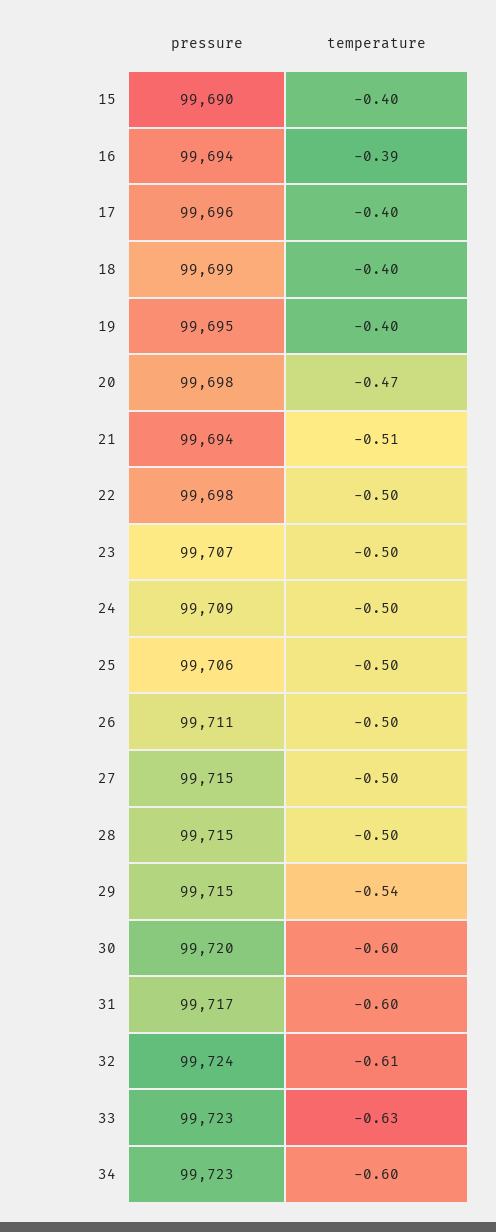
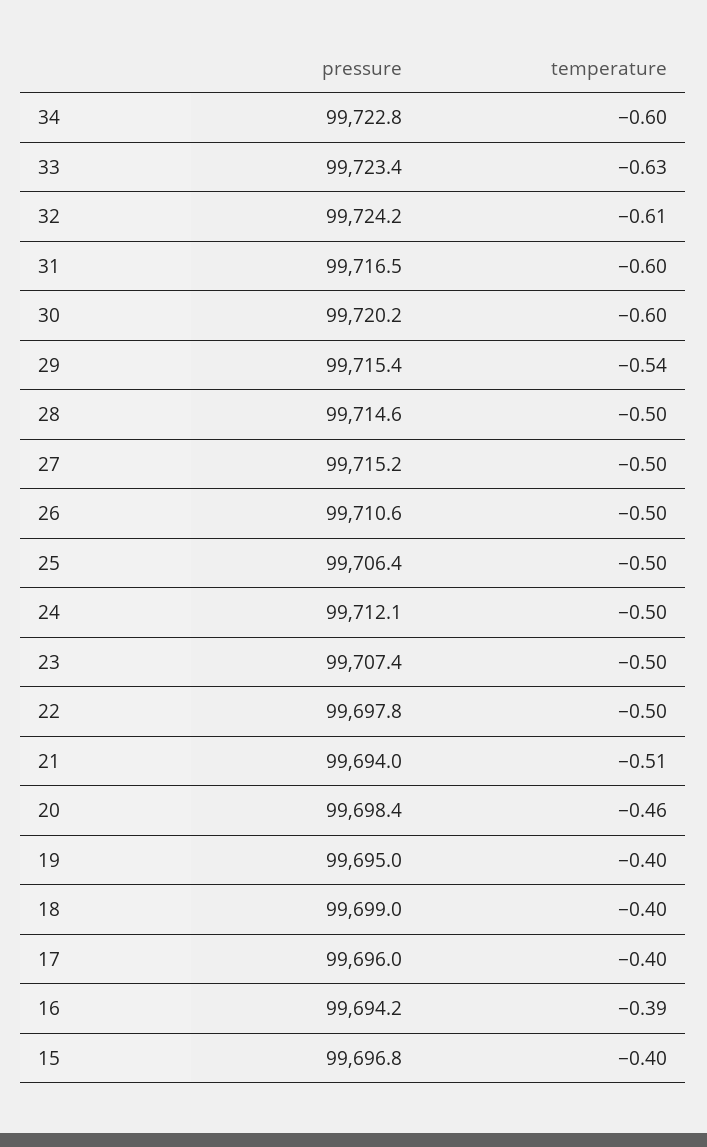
pressure, 15: 99690 -> 99696.8
temperature, 20: -0.47 -> -0.46
pressure, 24: 99709 -> 99712.1

